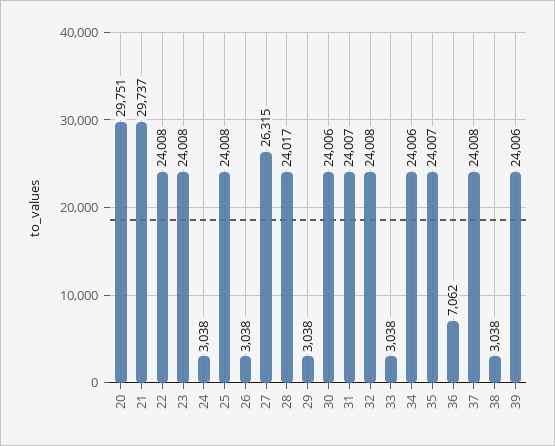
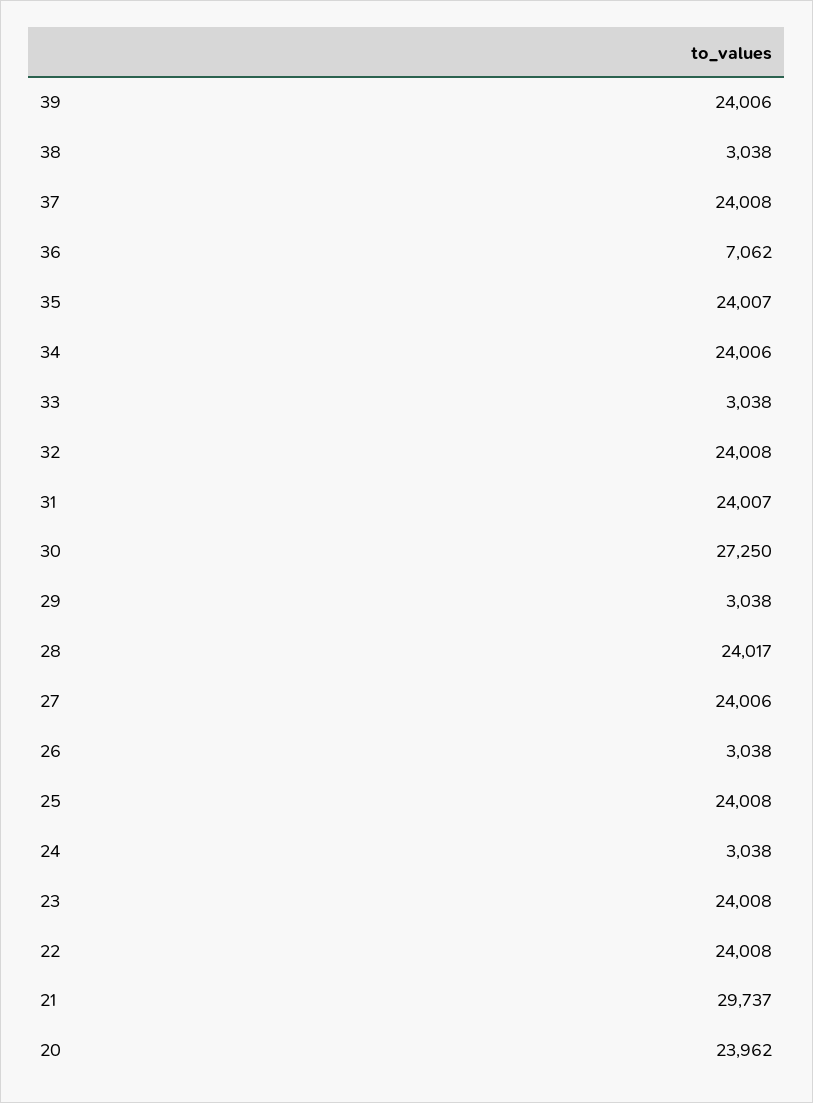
20: 29751 -> 23962
27: 26315 -> 24006
30: 24006 -> 27250

